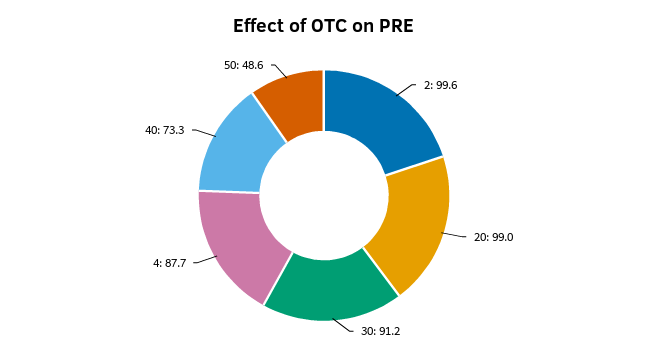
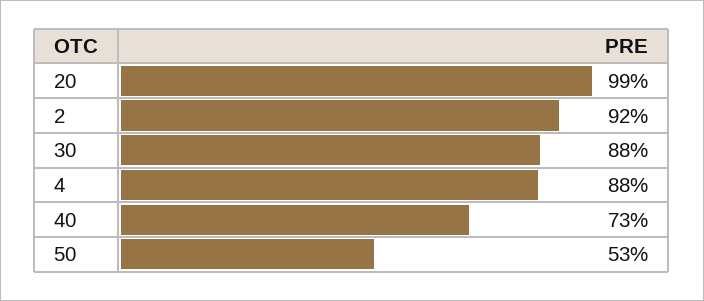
2: 99.6 -> 92
30: 91.2 -> 88
50: 48.6 -> 53

